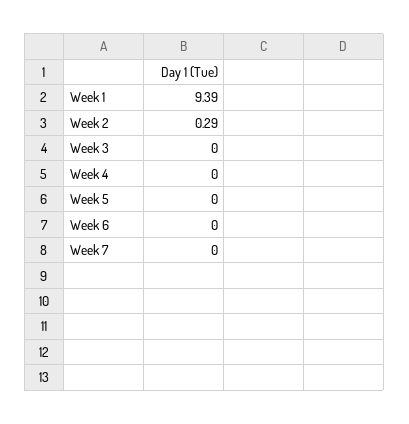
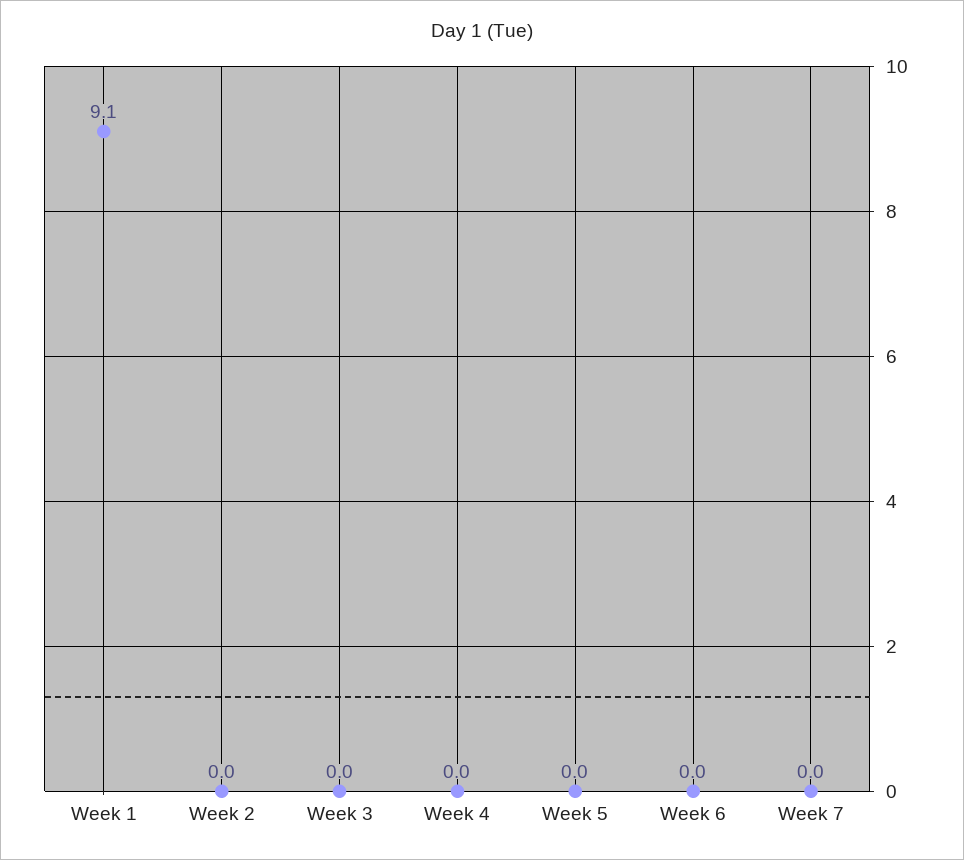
Week 1: 9.39 -> 9.1
Week 2: 0.29 -> 0

